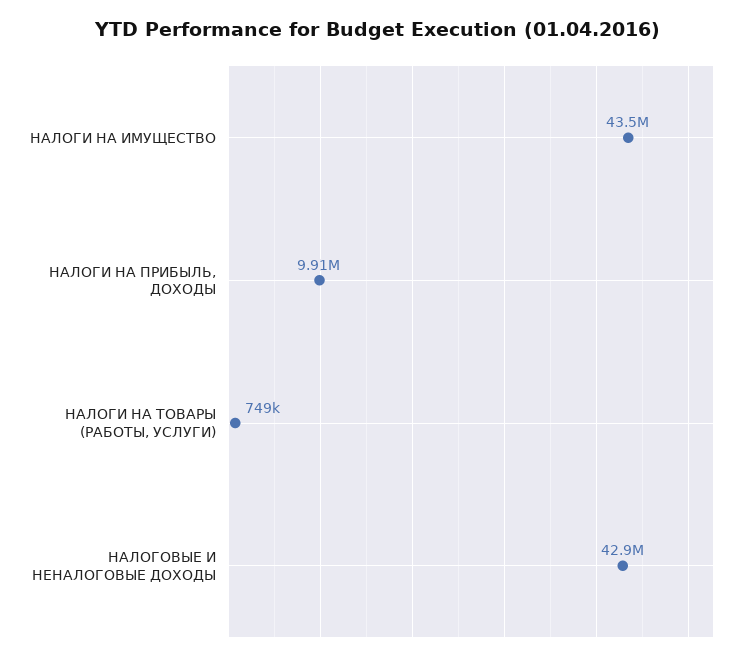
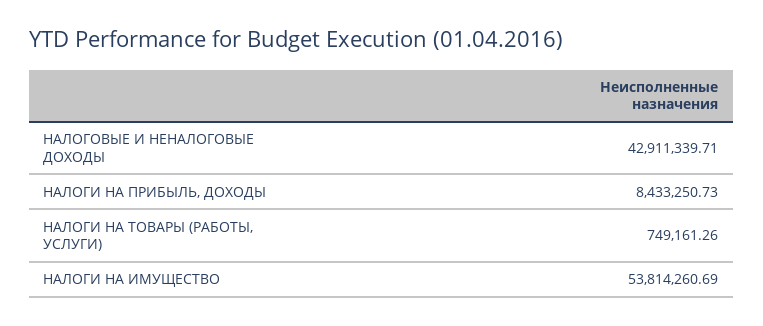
НАЛОГИ НА ИМУЩЕСТВО: 43500000 -> 53814260.69
НАЛОГИ НА ПРИБЫЛЬ, ДОХОДЫ: 9910000 -> 8433250.73

